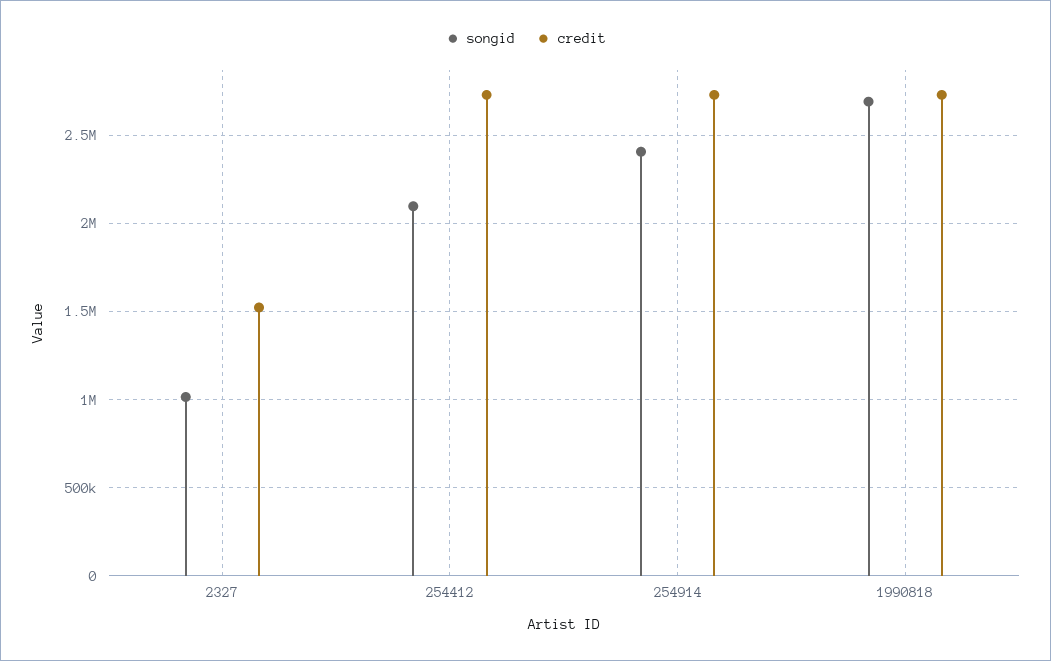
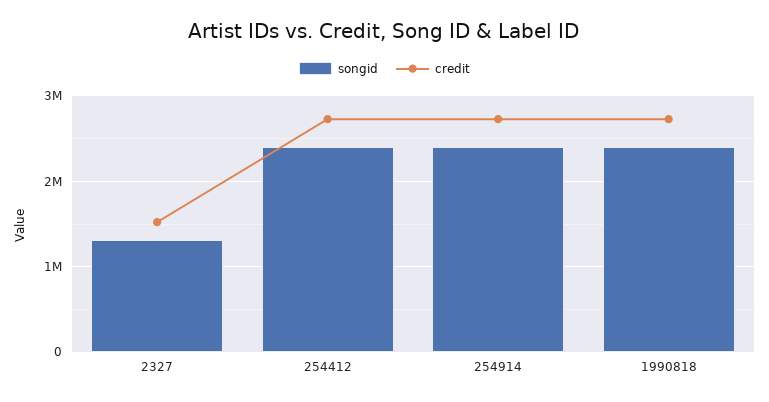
songid, 2327: 1000000 -> 1300000
songid, 254412: 2100000 -> 2400000
songid, 1990818: 2700000 -> 2400000

